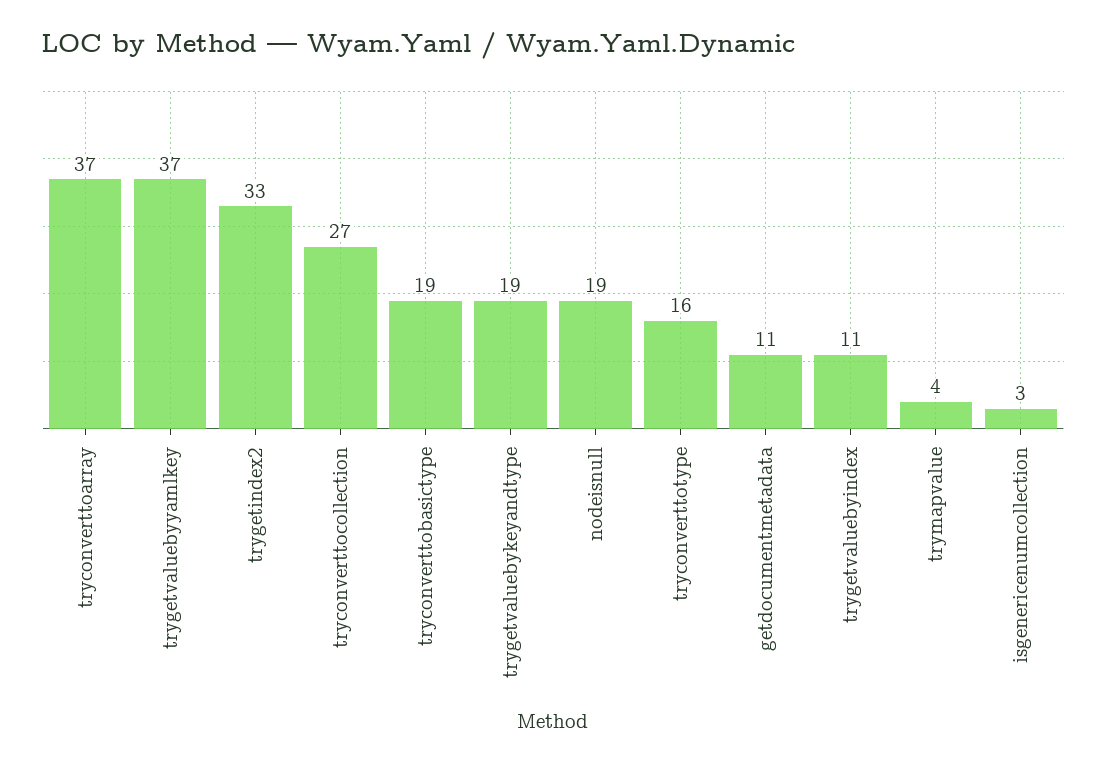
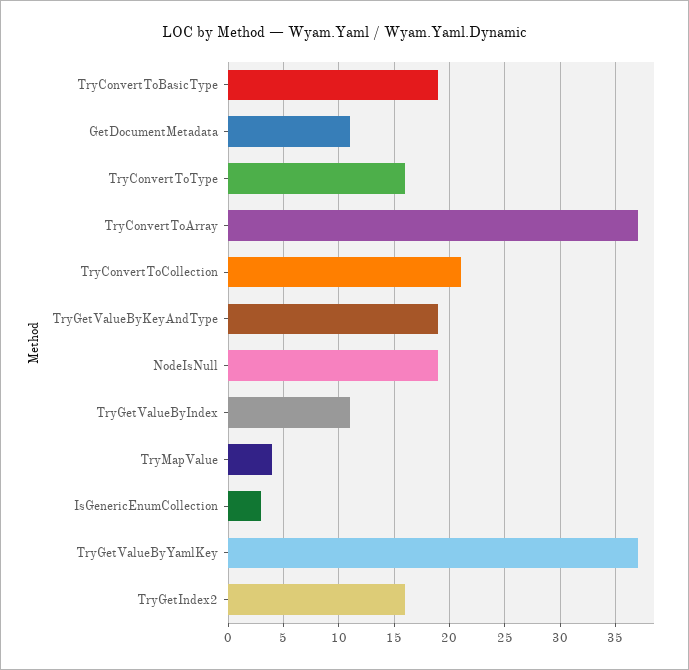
trygetindex2: 33 -> 16
tryconverttocollection: 27 -> 21

